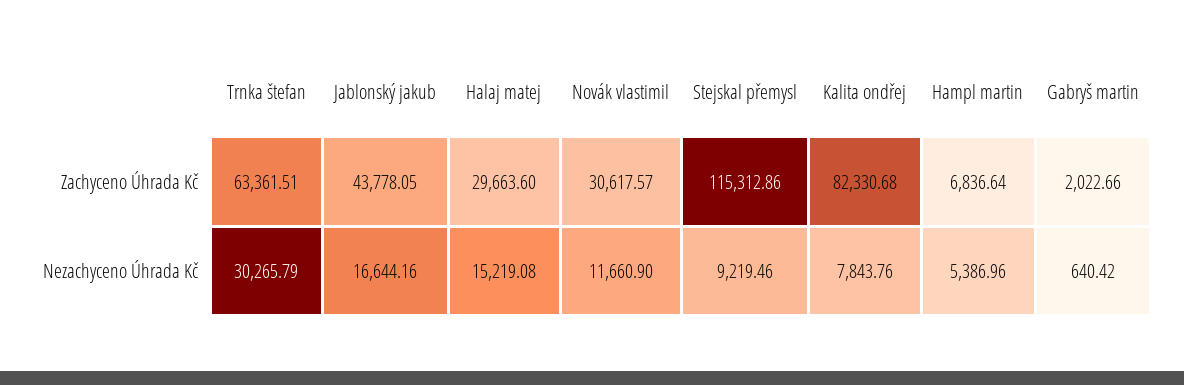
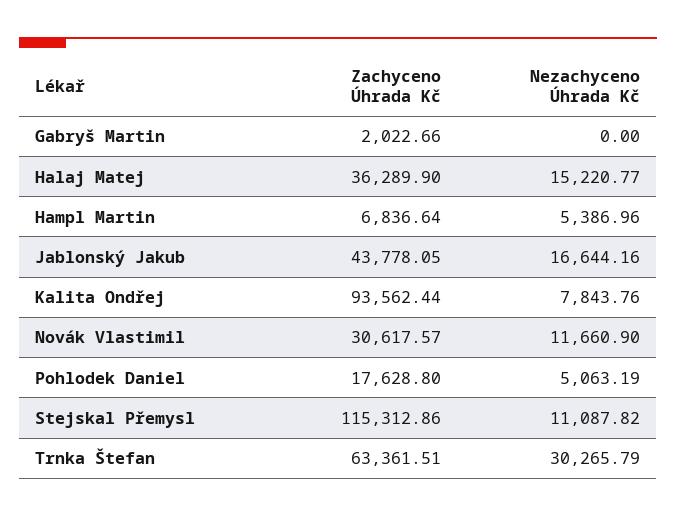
Halaj matej, Zachyceno Úhrada Kč: 29663.6 -> 36289.9
Kalita ondřej, Zachyceno Úhrada Kč: 82330.68 -> 93562.44
Halaj matej, Nezachyceno Úhrada Kč: 15219.08 -> 15220.77
Stejskal přemysl, Nezachyceno Úhrada Kč: 9219.46 -> 11087.82
Gabryš martin, Nezachyceno Úhrada Kč: 640.42 -> 0
Pohlodek Daniel, Zachyceno Úhrada Kč: none -> 17628.8
Pohlodek Daniel, Nezachyceno Úhrada Kč: none -> 5063.19

